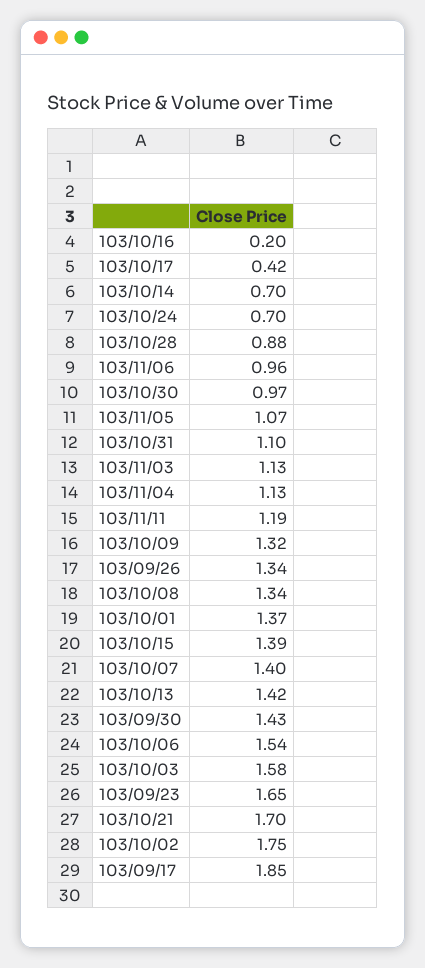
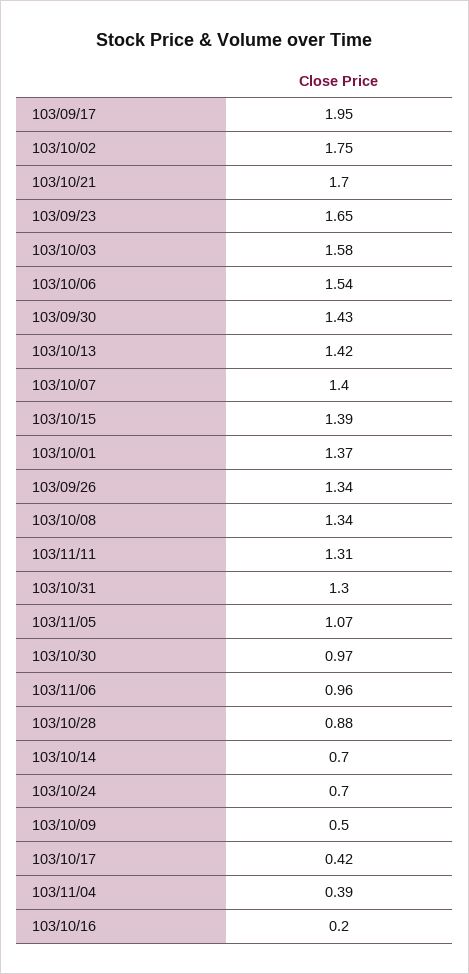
103/10/31: 1.1 -> 1.3
103/11/03: 1.13 -> none
103/11/04: 1.13 -> 0.39
103/11/11: 1.19 -> 1.31
103/10/09: 1.32 -> 0.5
103/09/17: 1.85 -> 1.95

